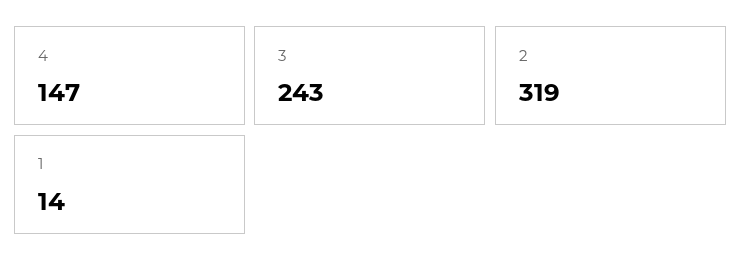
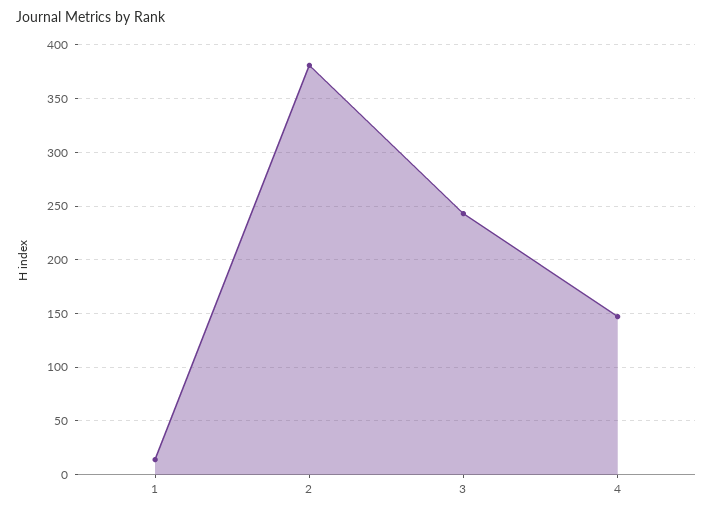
2: 319 -> 380

